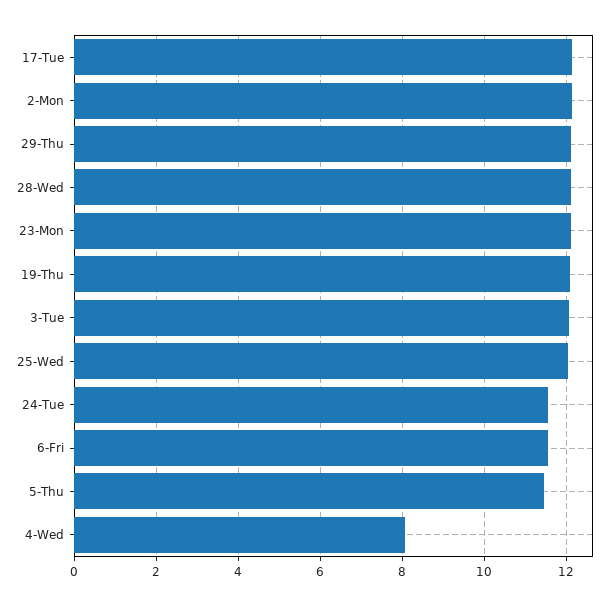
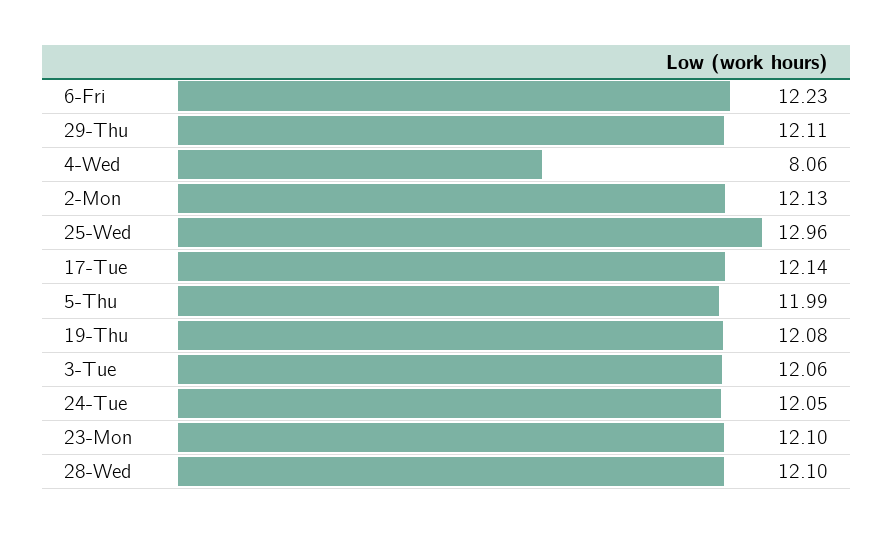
25-Wed: 12 -> 12.96
24-Tue: 11.6 -> 12.05
6-Fri: 11.6 -> 12.23
5-Thu: 11.4 -> 11.99

